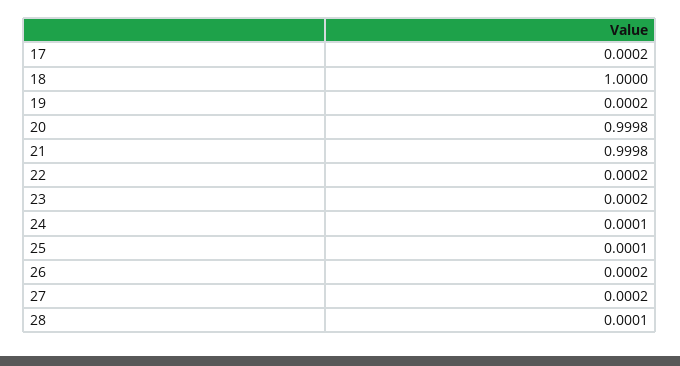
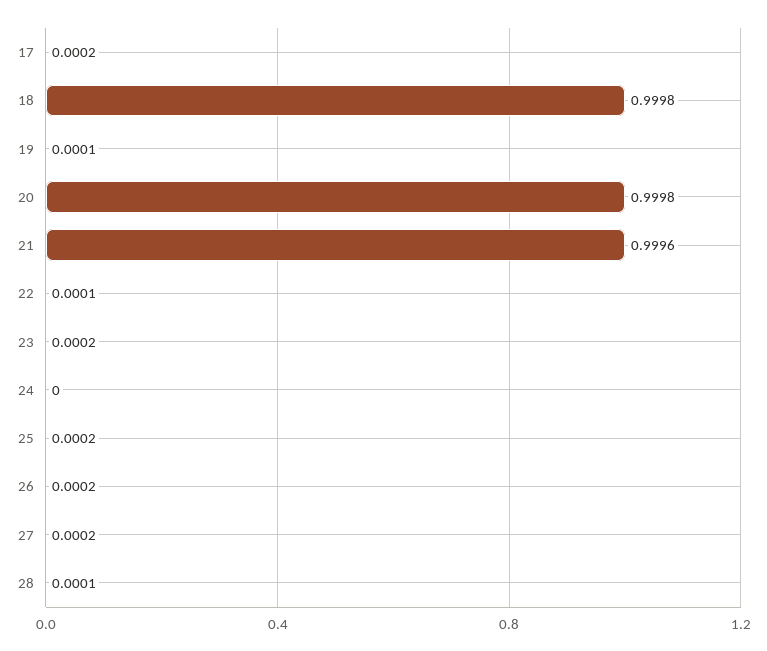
18: 1 -> 0.9998
19: 0.0002 -> 0.0001
21: 0.9998 -> 0.9996
22: 0.0002 -> 0.0001
24: 0.0001 -> 0
25: 0.0001 -> 0.0002

